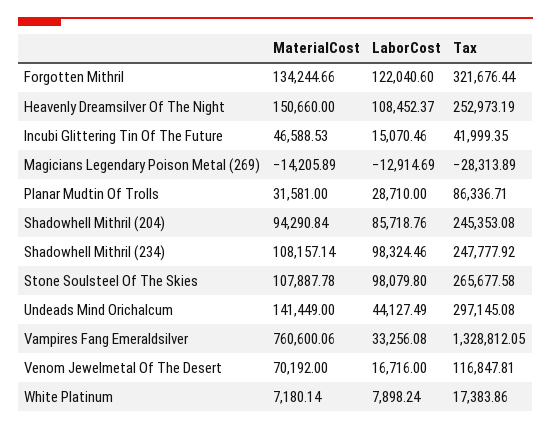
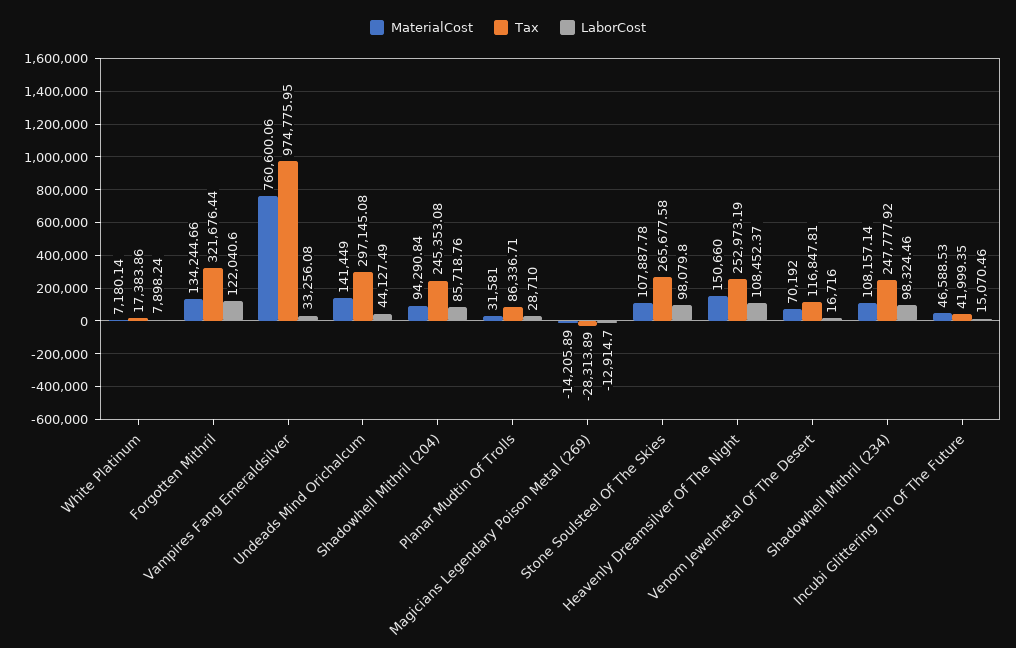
LaborCost, Magicians Legendary Poison Metal (269): -12914.69 -> -12914.7
Tax, Vampires Fang Emeraldsilver: 1328812.05 -> 974775.95

